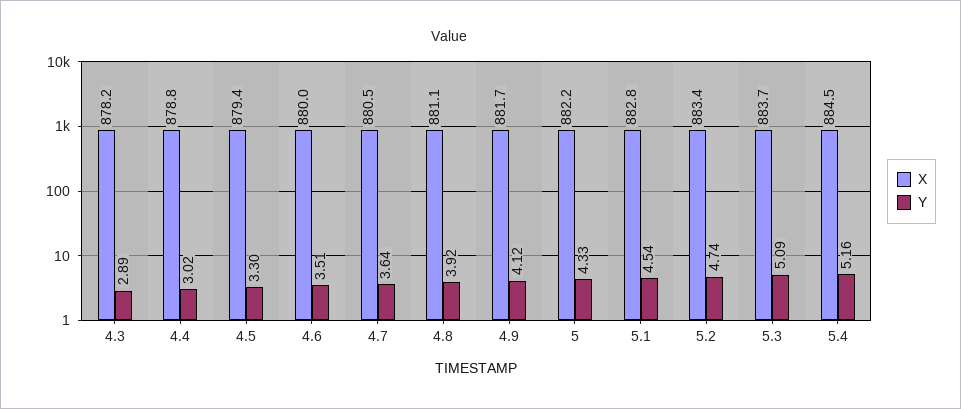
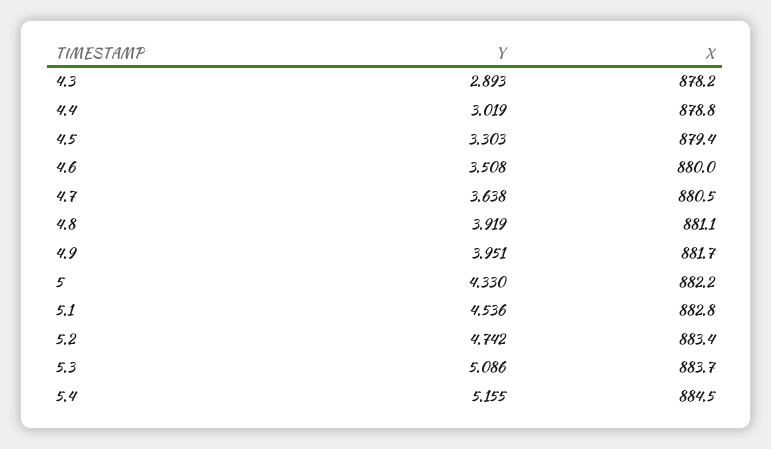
Y, 4.9: 4.12 -> 3.951

